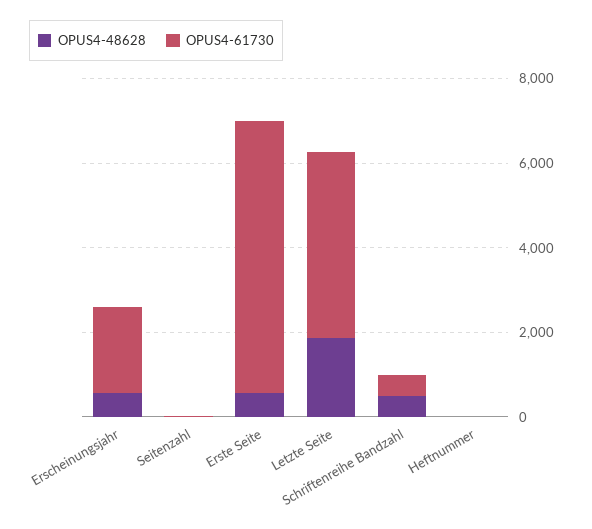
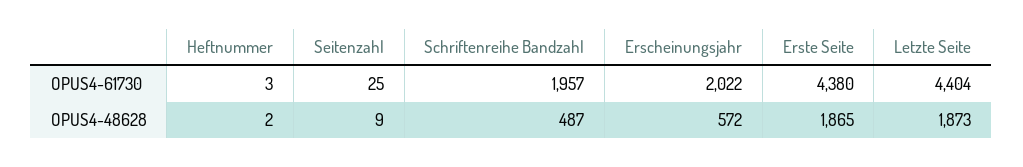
OPUS4-48628, Erste Seite: 500 -> 1865
OPUS4-61730, Erste Seite: 6500 -> 4380
OPUS4-61730, Schriftenreihe Bandzahl: 500 -> 1957

